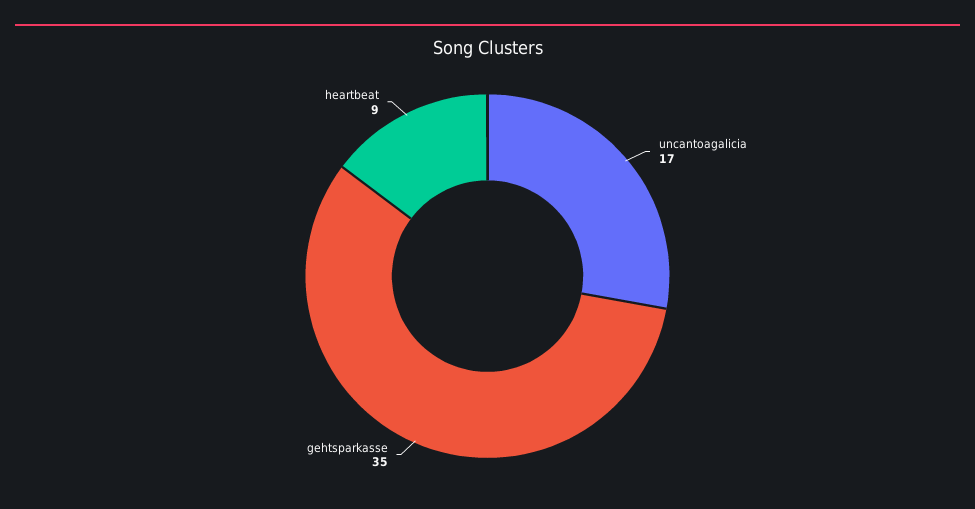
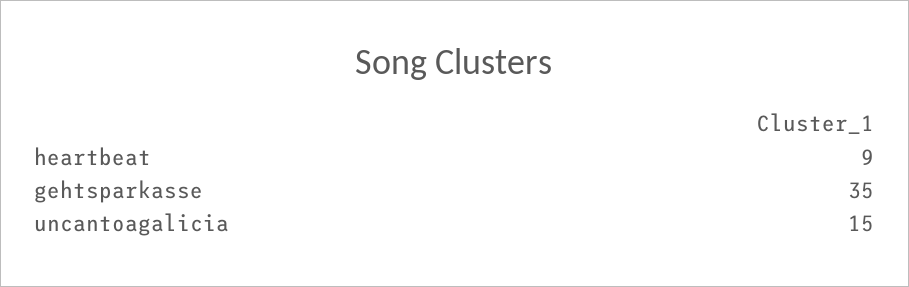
uncantoagalicia: 17 -> 15

